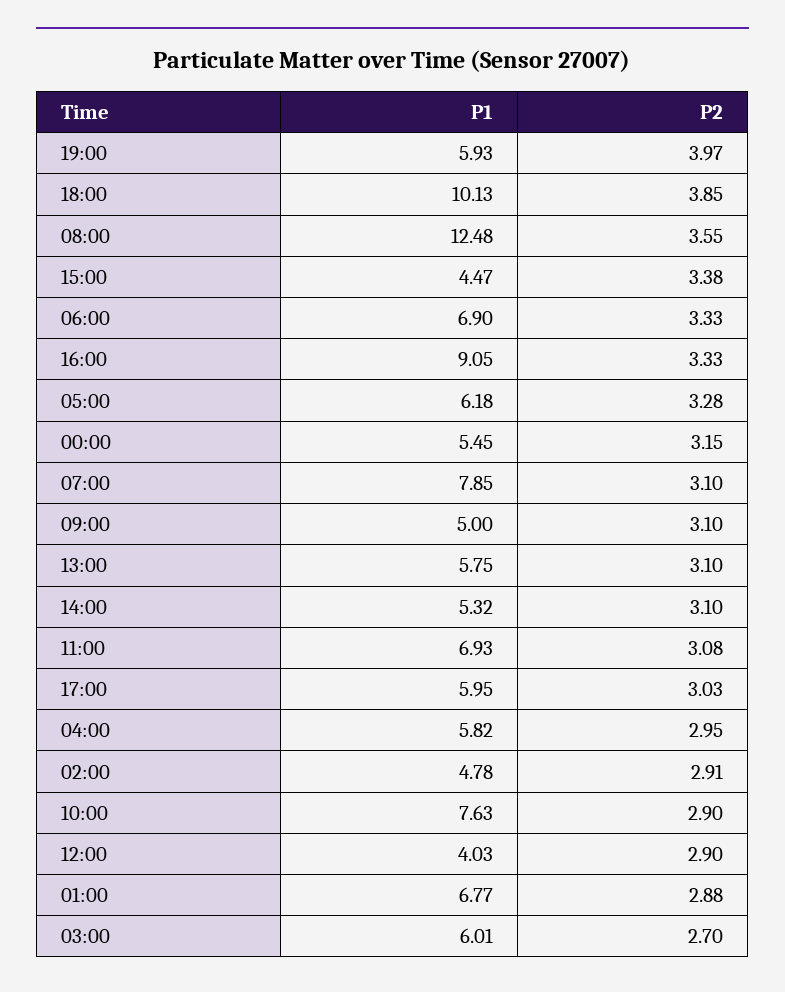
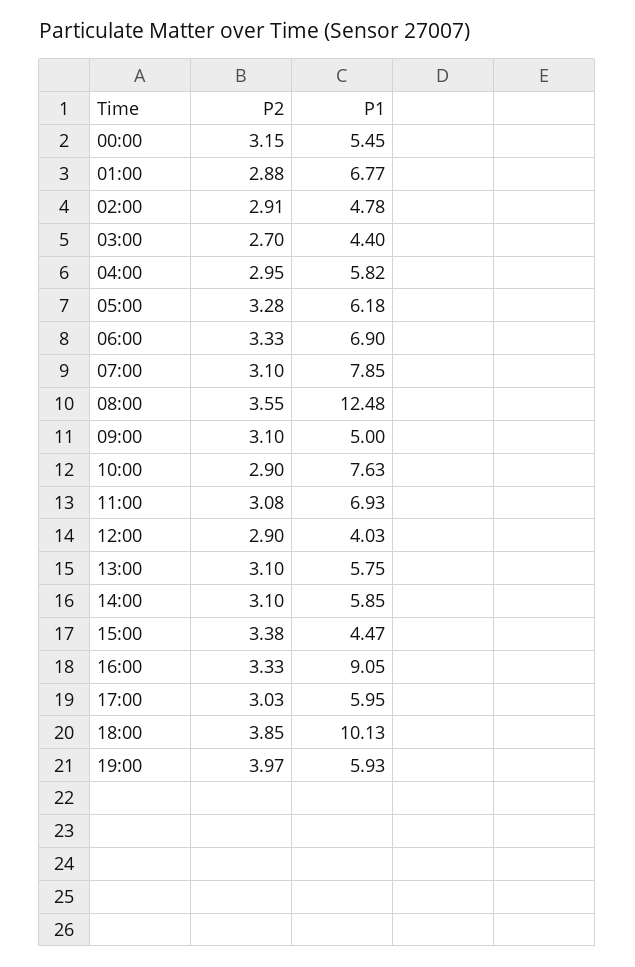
P1, 14:00: 5.32 -> 5.85
P1, 03:00: 6.01 -> 4.4

